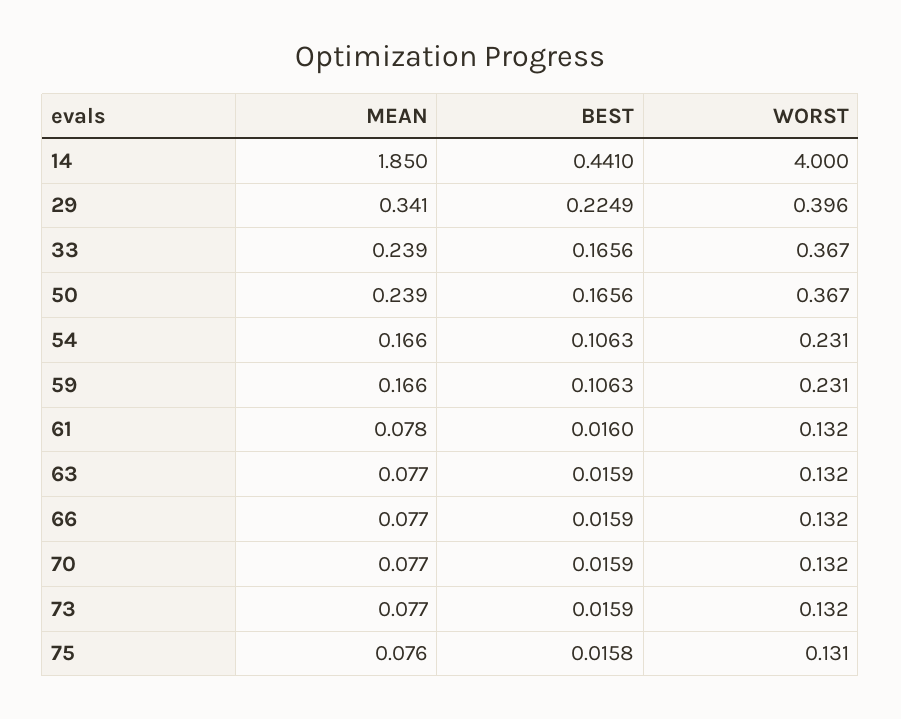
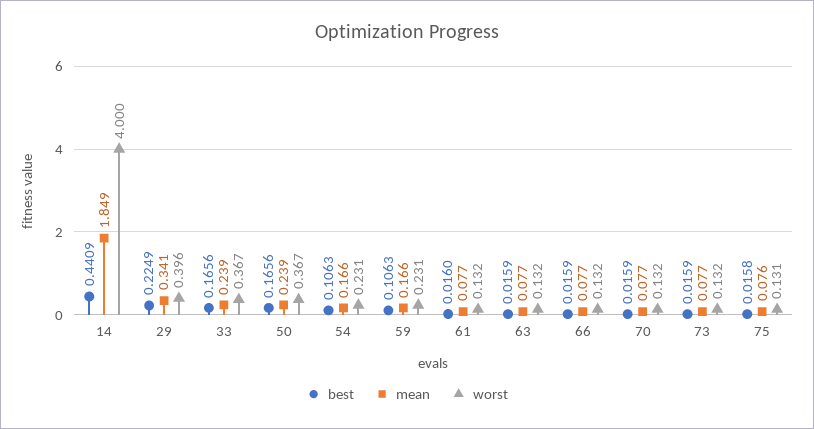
MEAN, 14: 1.85 -> 1.849
BEST, 14: 0.441 -> 0.4409
MEAN, 61: 0.078 -> 0.077

